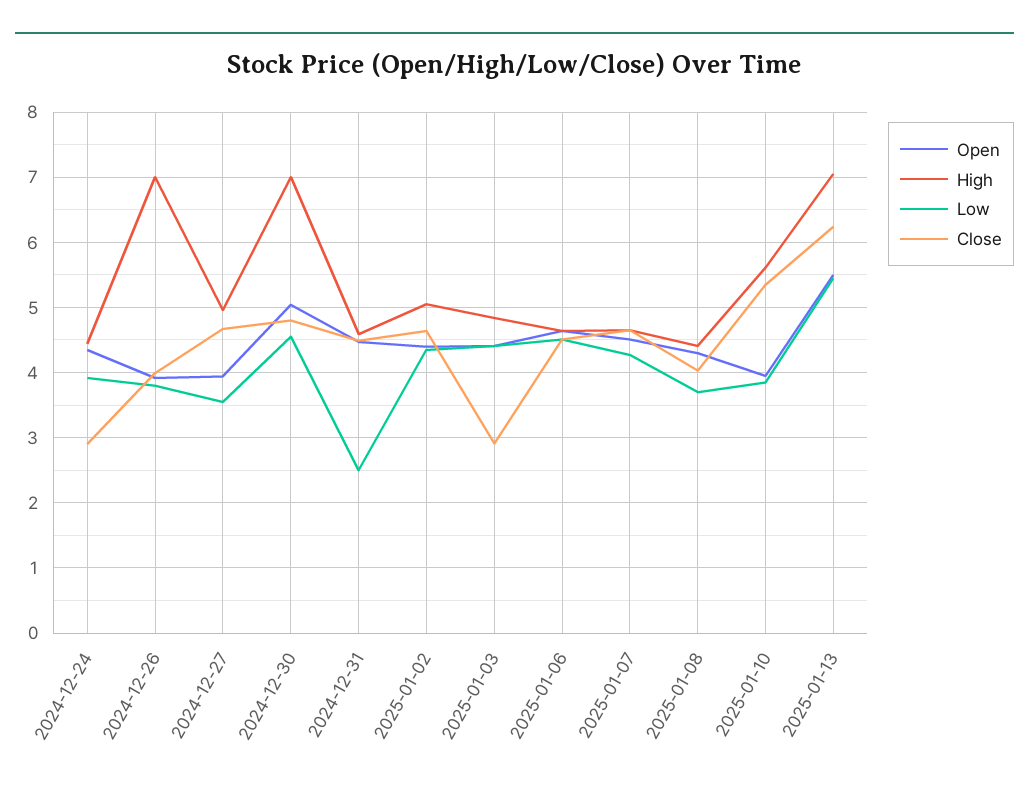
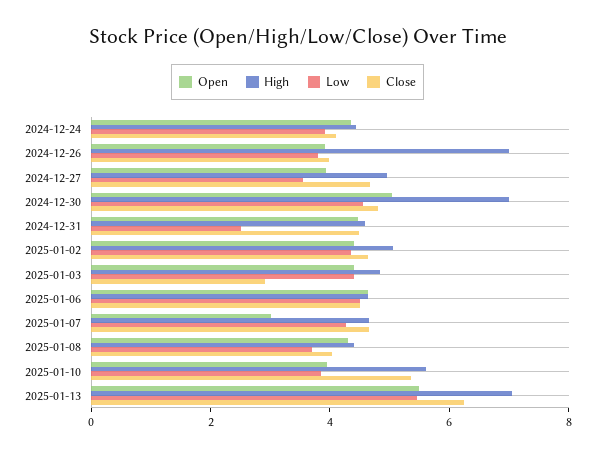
Close, 2024-12-24: 2.9 -> 4
Open, 2025-01-07: 4.5 -> 3

